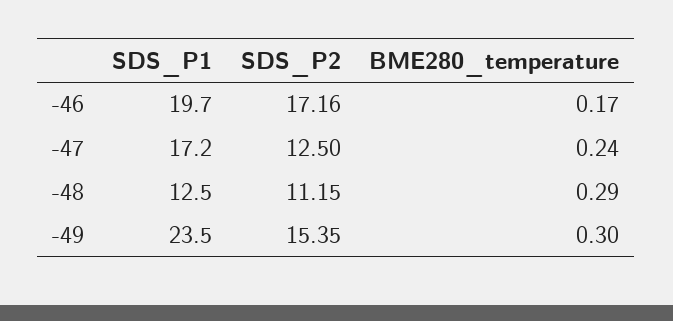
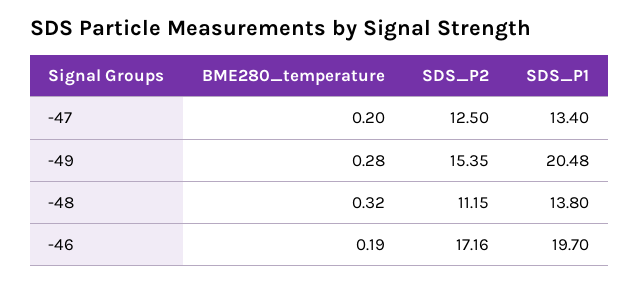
BME280_temperature, -46: 0.17 -> 0.19
SDS_P1, -47: 17.2 -> 13.4
BME280_temperature, -47: 0.24 -> 0.2
SDS_P1, -48: 12.5 -> 13.8
BME280_temperature, -48: 0.29 -> 0.32
SDS_P1, -49: 23.5 -> 20.48
BME280_temperature, -49: 0.3 -> 0.28

